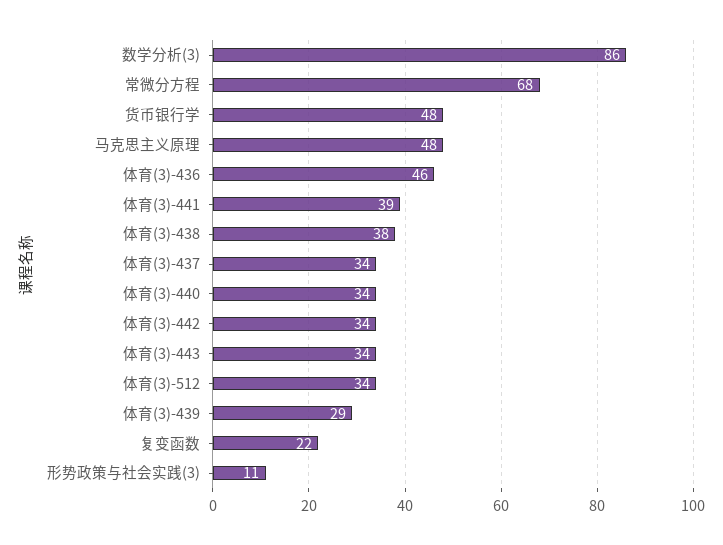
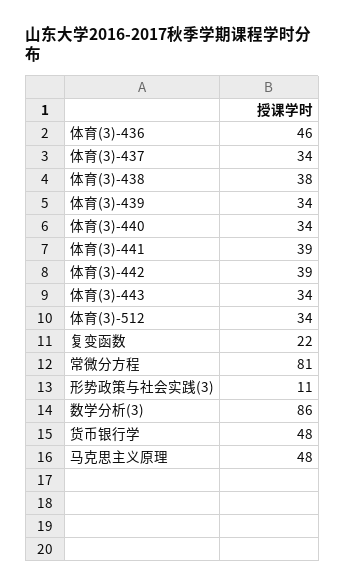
常微分方程: 68 -> 81
体育(3)-442: 34 -> 39
体育(3)-439: 29 -> 34

